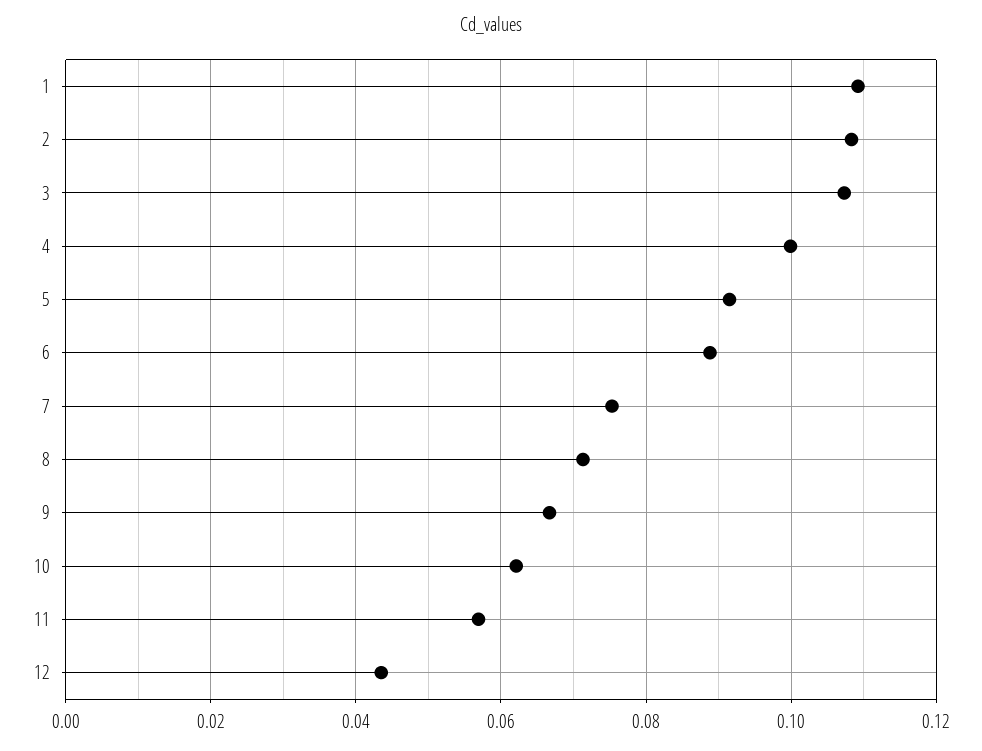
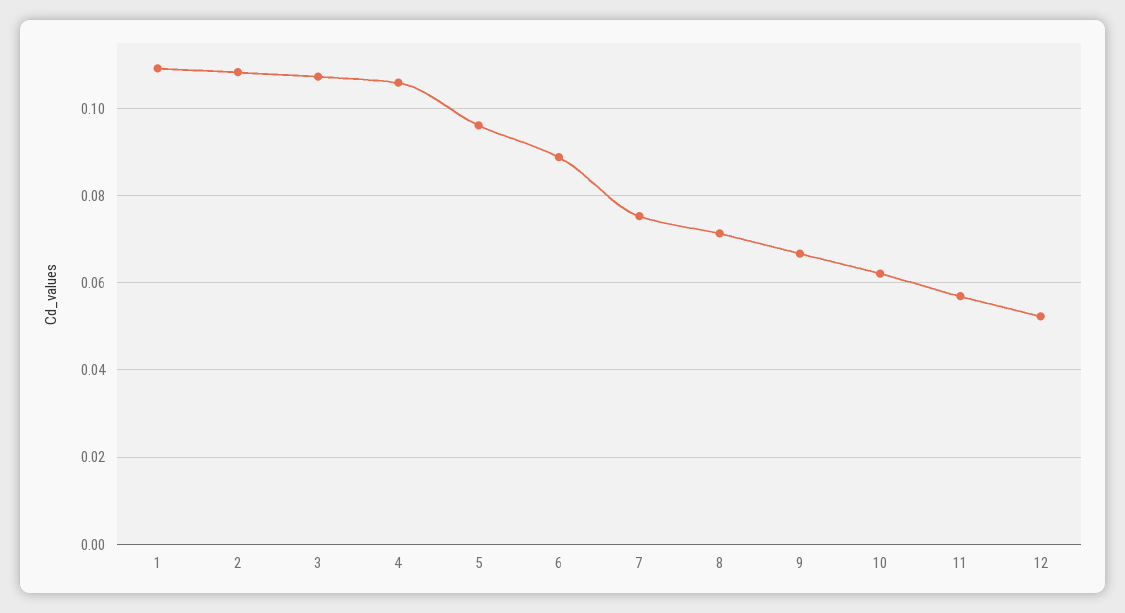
4: 0.1 -> 0.106
5: 0.092 -> 0.096
12: 0.044 -> 0.052

